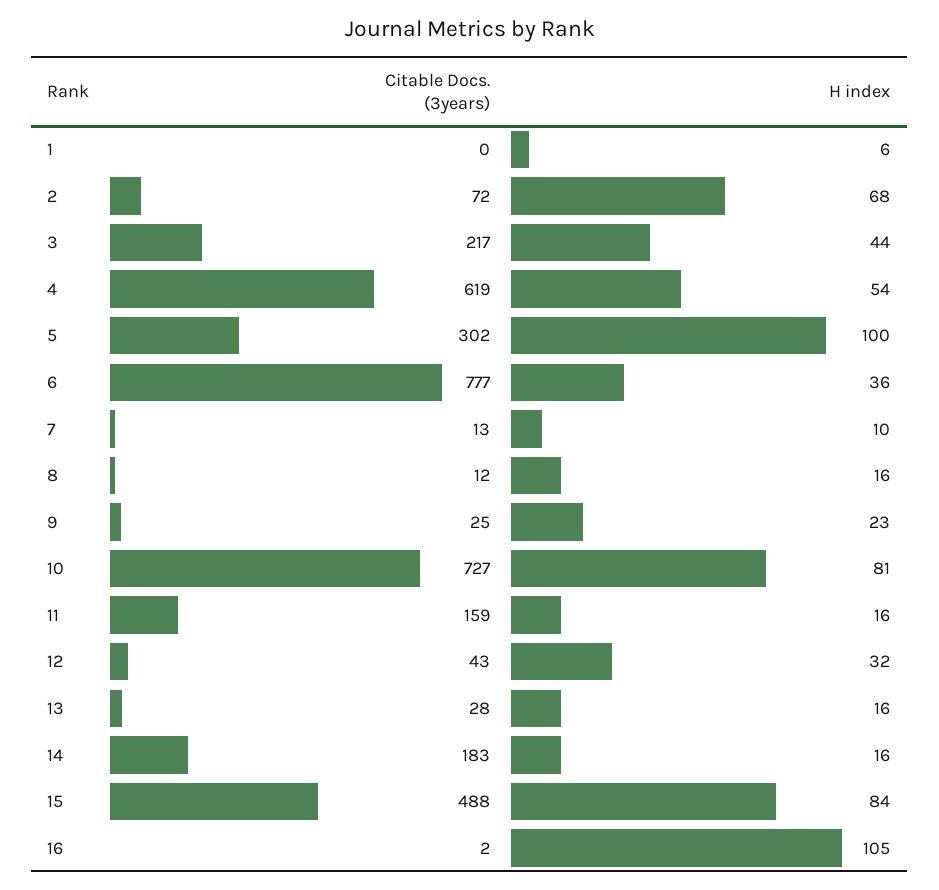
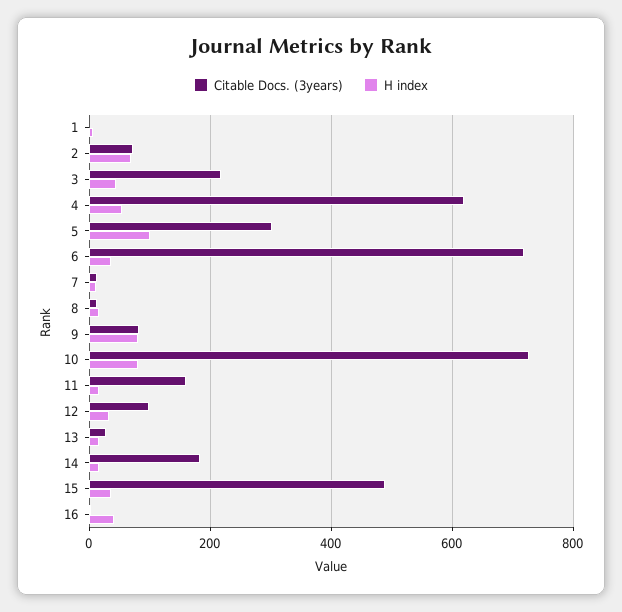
Citable Docs. (3years), 6: 777 -> 720
Citable Docs. (3years), 9: 25 -> 80
H index, 9: 23 -> 80
Citable Docs. (3years), 12: 43 -> 100
H index, 15: 84 -> 40
H index, 16: 105 -> 40

